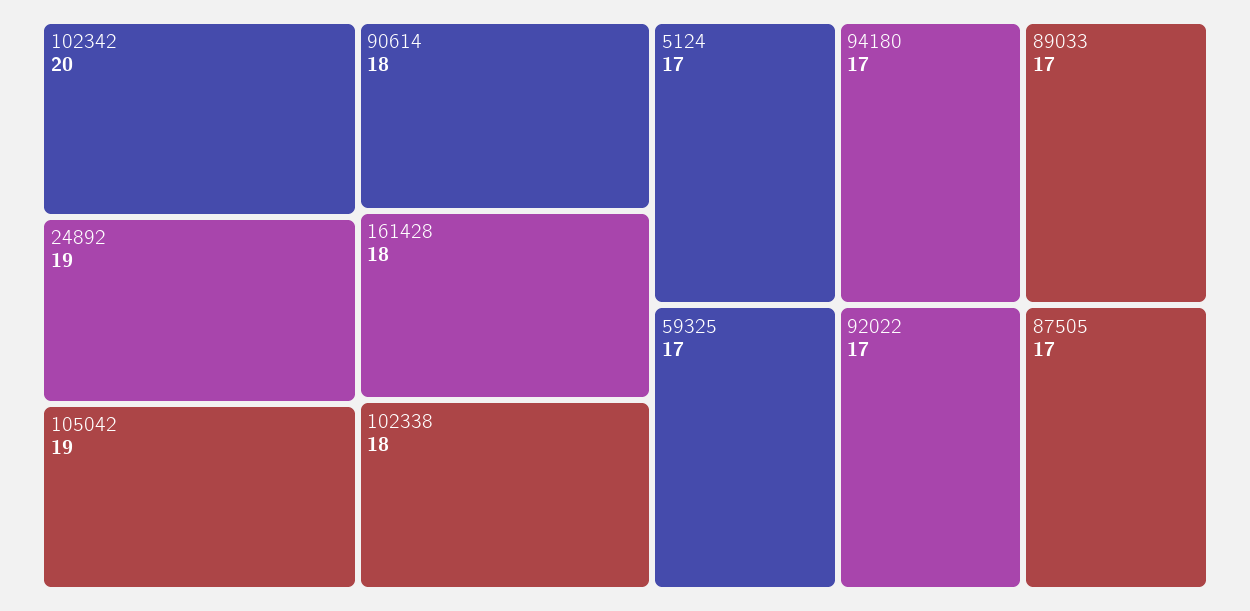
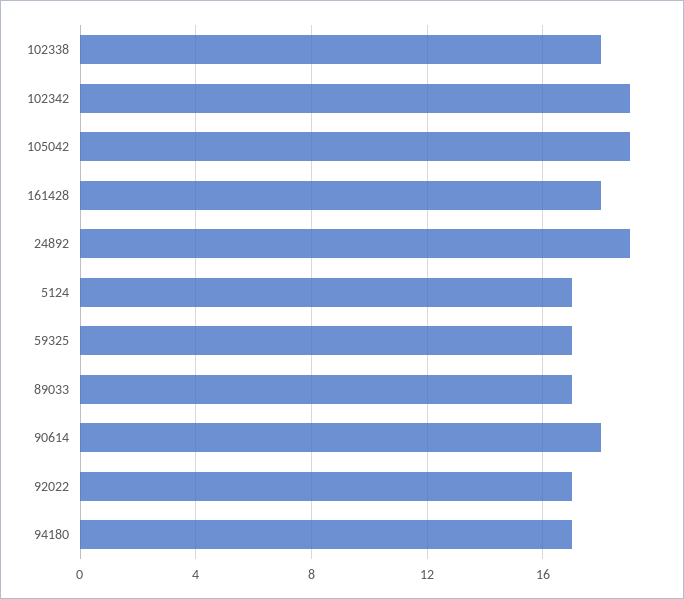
102342: 20 -> 19
87505: 17 -> none

